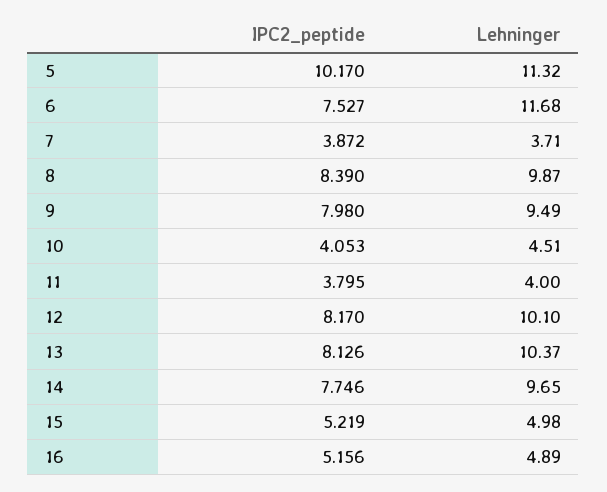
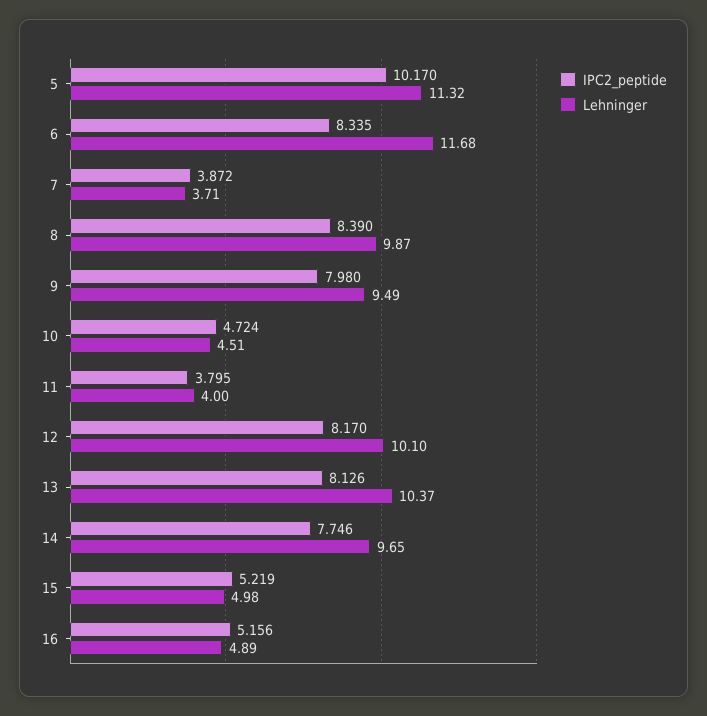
IPC2_peptide, 6: 7.527 -> 8.335
IPC2_peptide, 10: 4.053 -> 4.724

